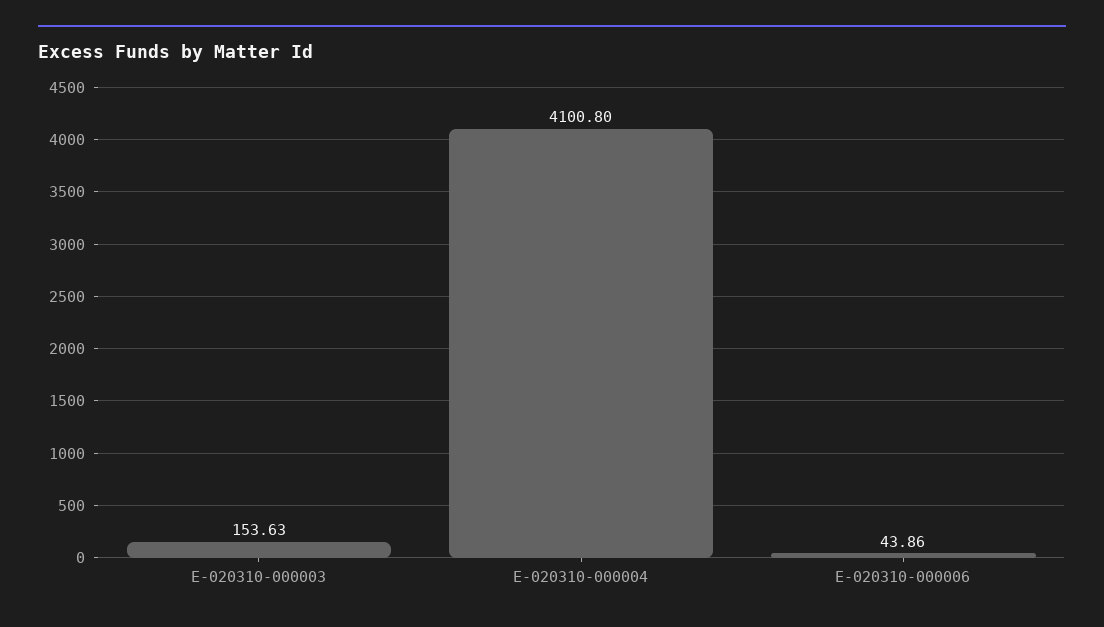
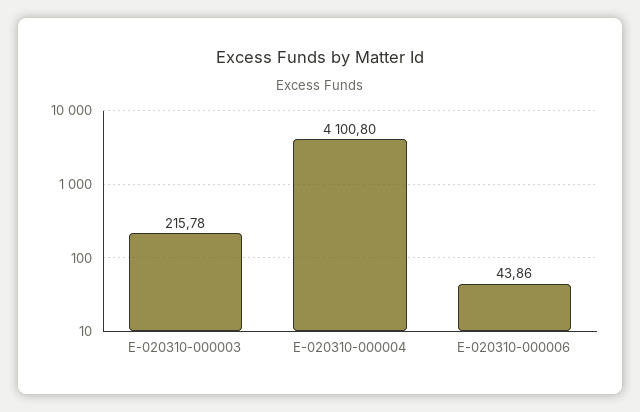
E-020310-000003: 153.63 -> 215.78

